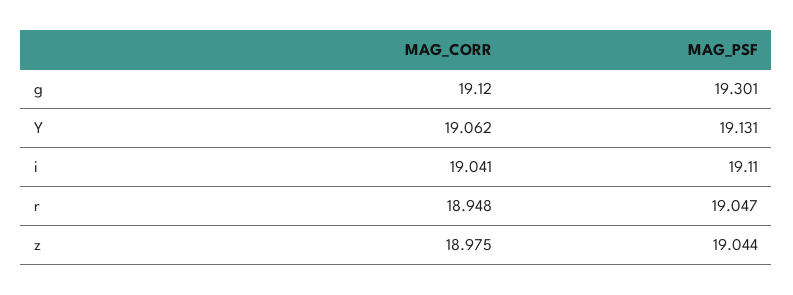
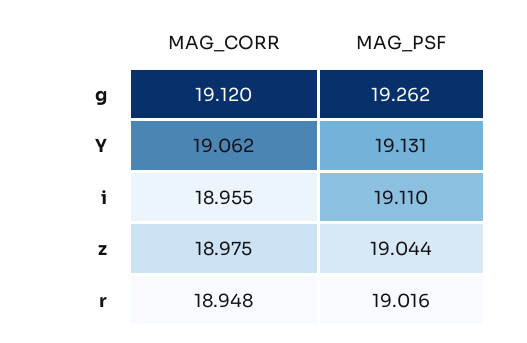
MAG_PSF, g: 19.301 -> 19.262
MAG_CORR, i: 19.041 -> 18.955
MAG_PSF, r: 19.047 -> 19.016

